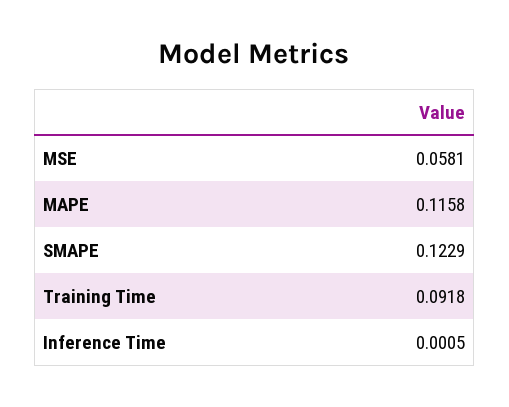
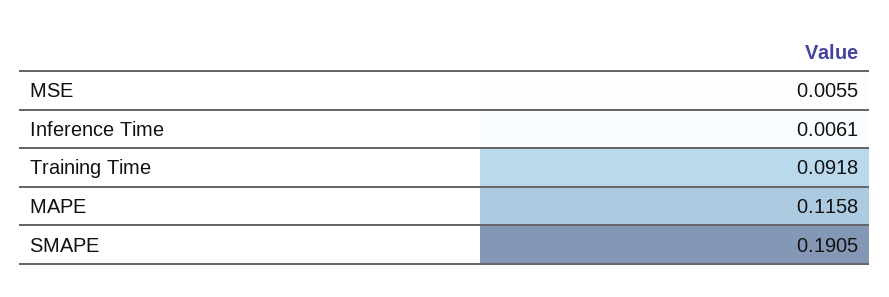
MSE: 0.0581 -> 0.0055
SMAPE: 0.1229 -> 0.1905
Inference Time: 0.0005 -> 0.0061

